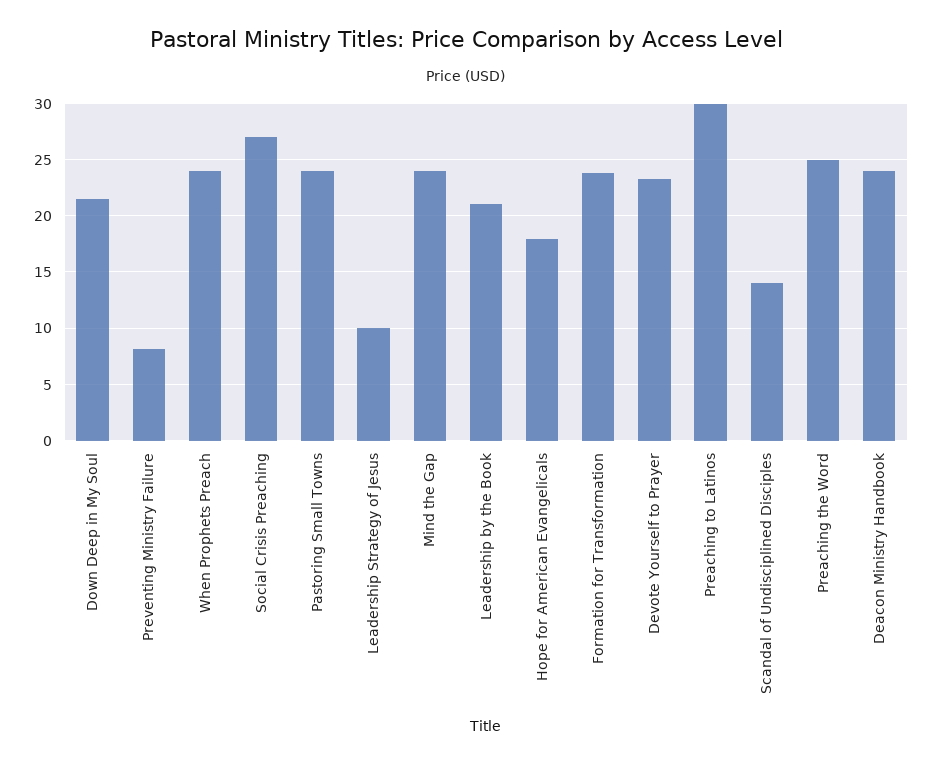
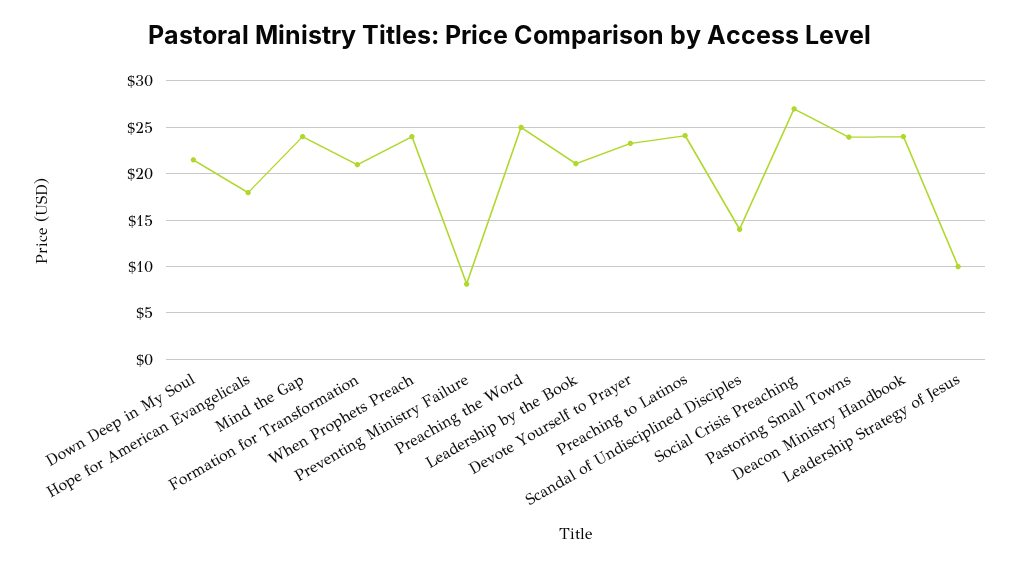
Formation for Transformation: 24 -> 21
Preaching to Latinos: 30 -> 24

